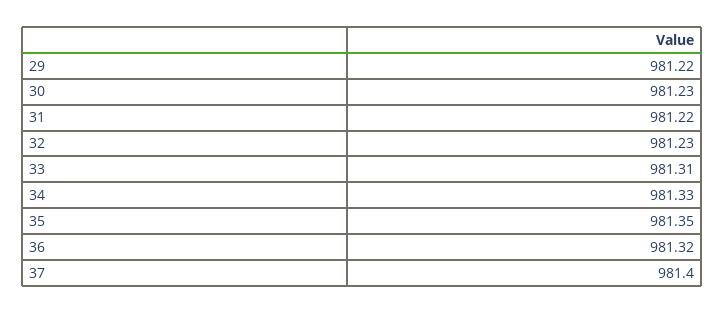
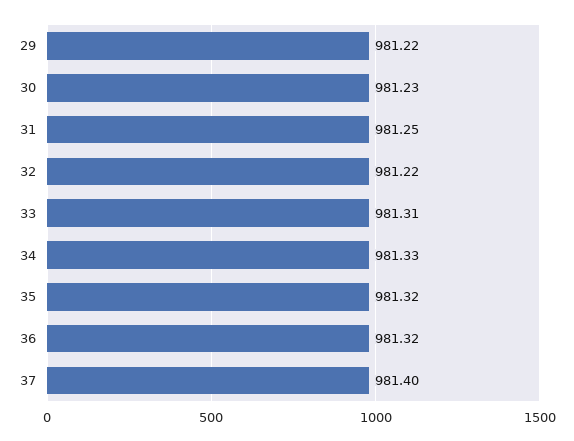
31: 981.22 -> 981.25
32: 981.23 -> 981.22
35: 981.35 -> 981.32

